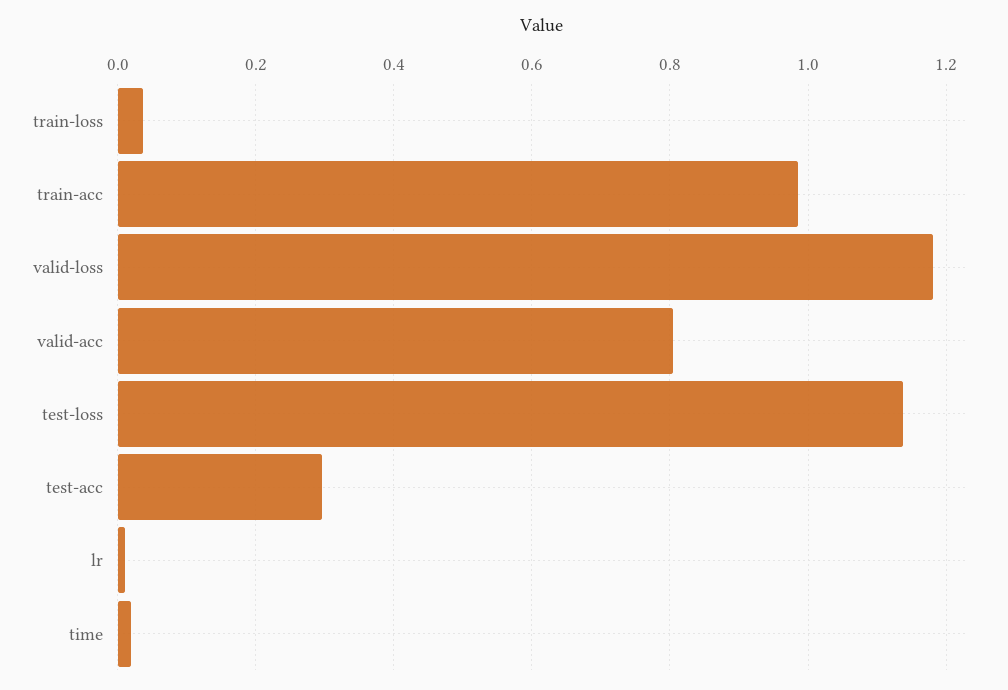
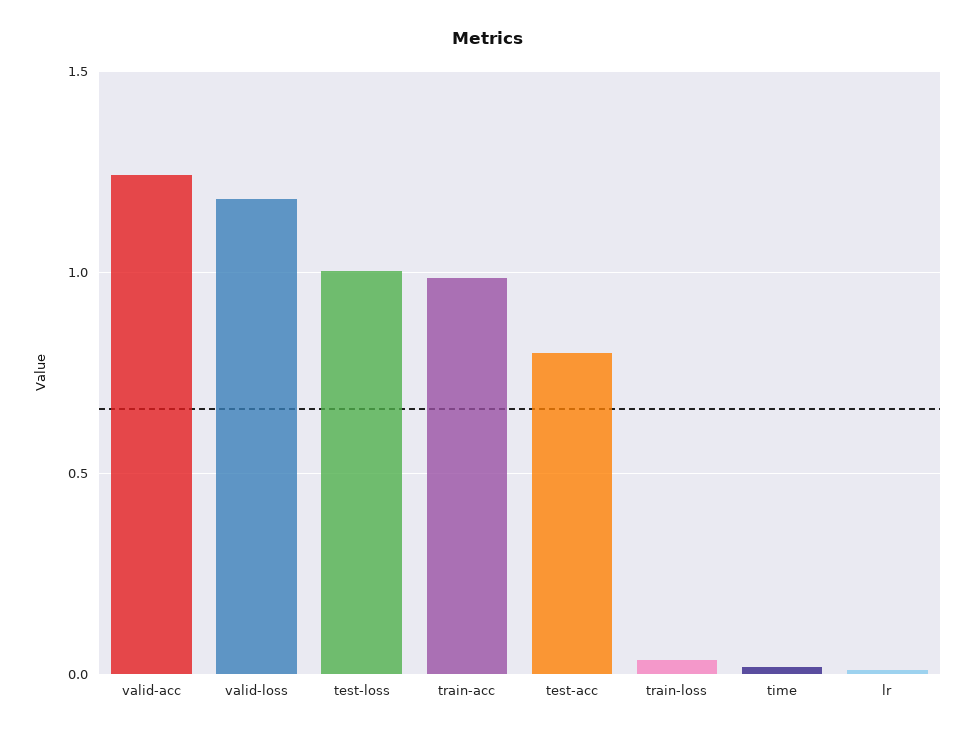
valid-acc: 0.8 -> 1.25
test-loss: 1.14 -> 1
test-acc: 0.3 -> 0.8

